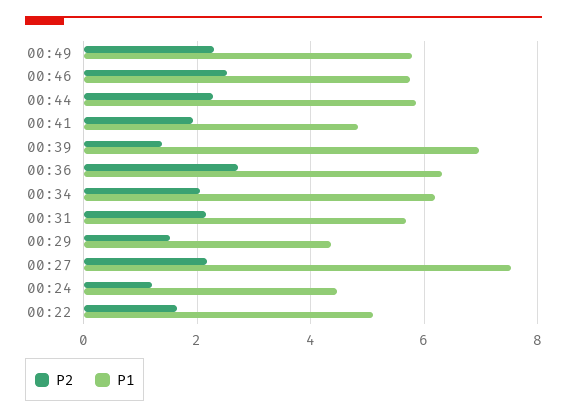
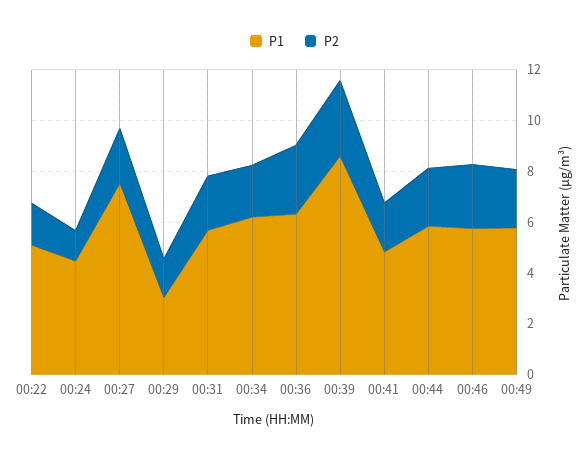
P2, 00:39: 1.4 -> 3
P1, 00:39: 7 -> 8.5
P1, 00:29: 4.4 -> 3

